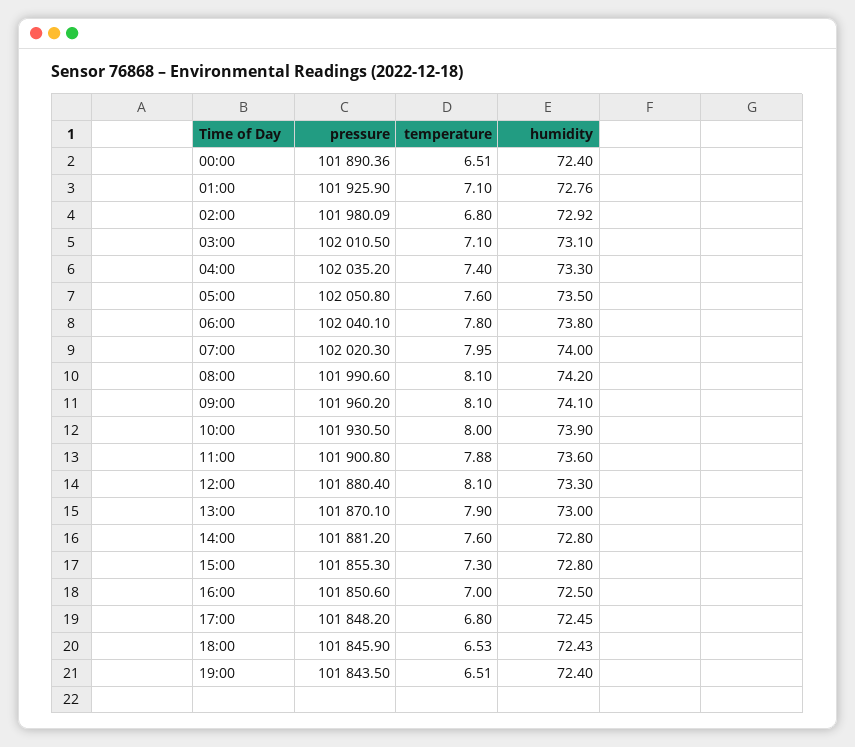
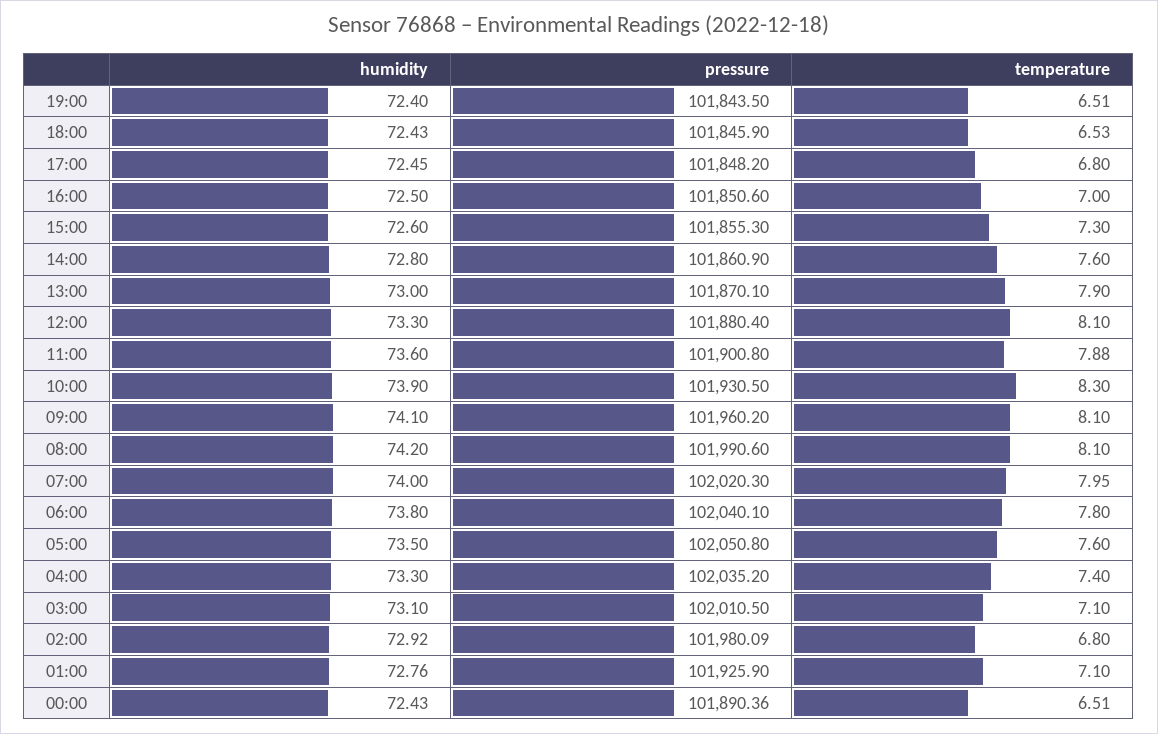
humidity, 00:00: 72.4 -> 72.43
temperature, 10:00: 8 -> 8.3
pressure, 14:00: 101881.2 -> 101860.9
humidity, 15:00: 72.8 -> 72.6

